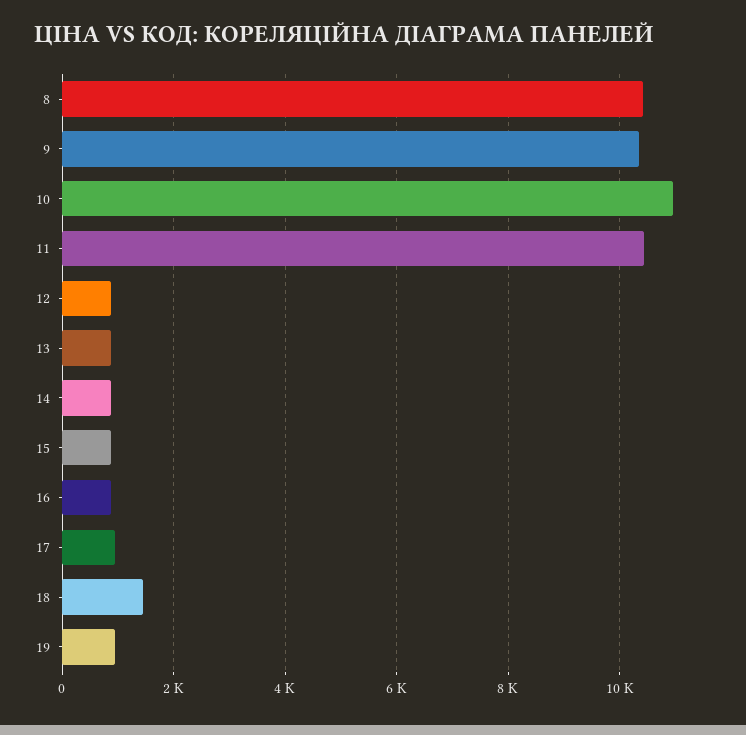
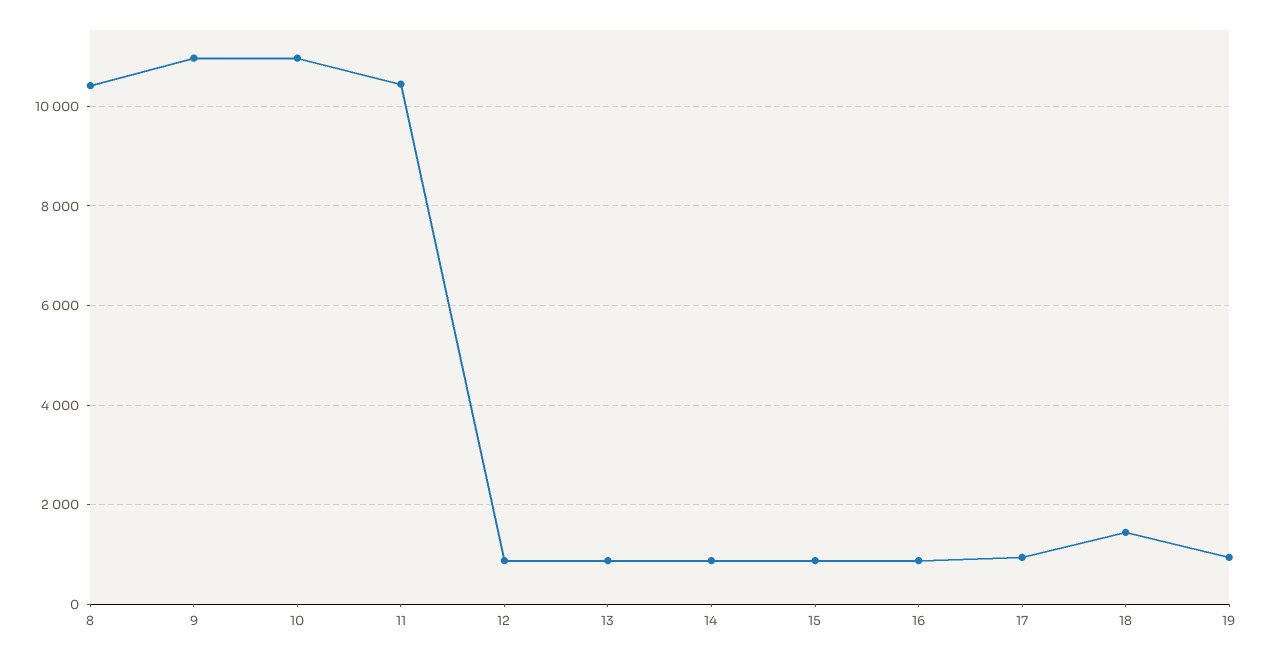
9: 10400 -> 11000

